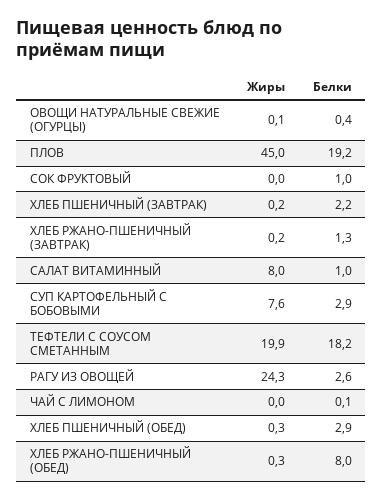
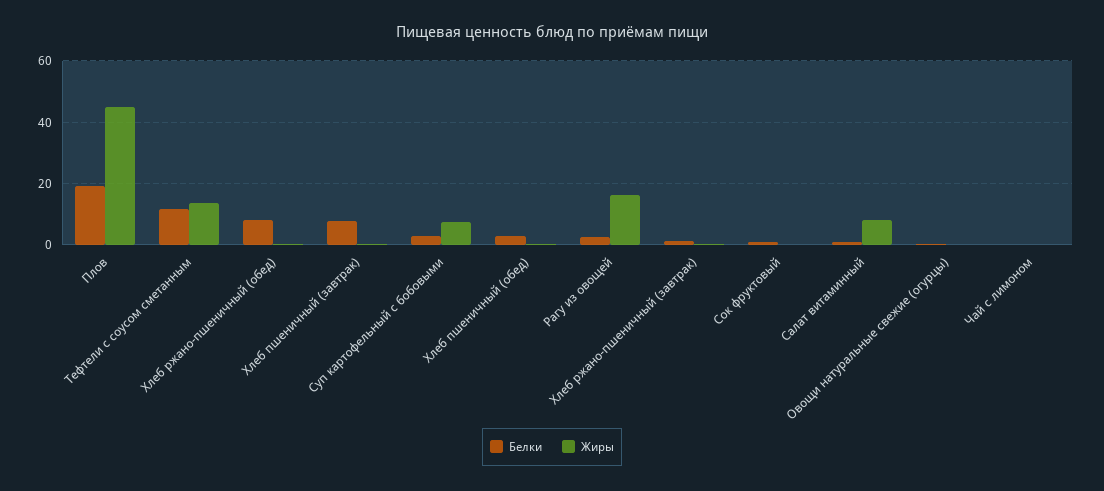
Белки, ХЛЕБ ПШЕНИЧНЫЙ (ЗАВТРАК): 2.2 -> 8
Жиры, ТЕФТЕЛИ С СОУСОМ СМЕТАННЫМ: 19.9 -> 14
Белки, ТЕФТЕЛИ С СОУСОМ СМЕТАННЫМ: 18.2 -> 12
Жиры, РАГУ ИЗ ОВОЩЕЙ: 24.3 -> 16

